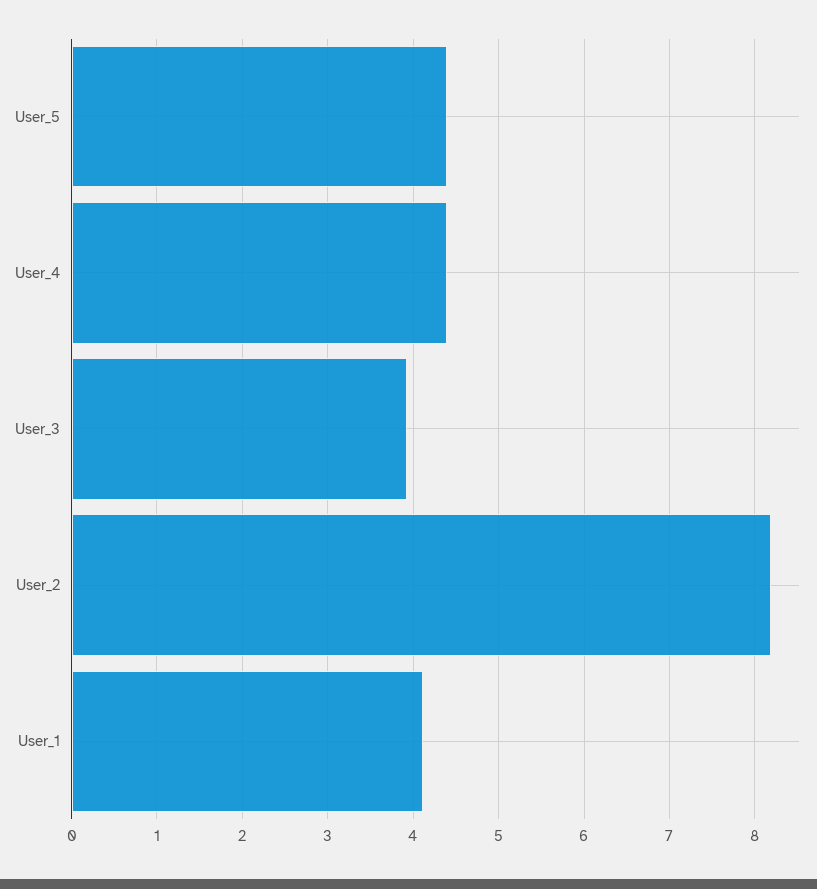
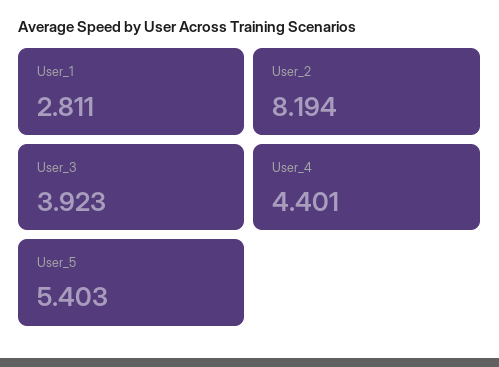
User_5: 4.4 -> 5.403
User_1: 4.1 -> 2.811

